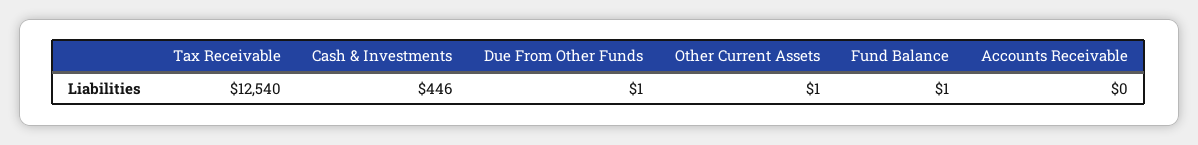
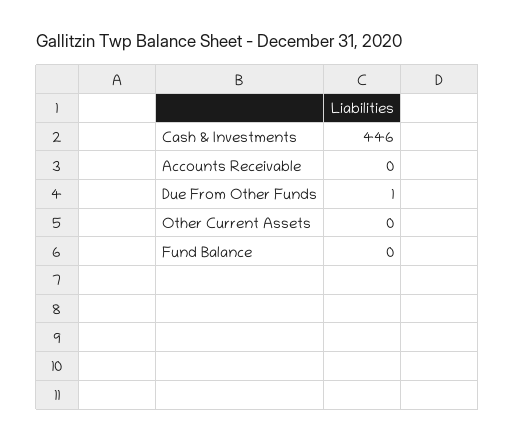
Tax Receivable: 12540 -> none
Other Current Assets: 1 -> 0
Fund Balance: 1 -> 0

